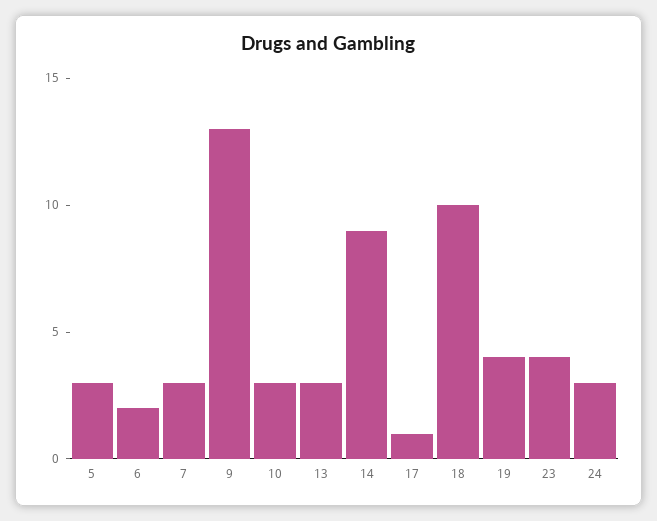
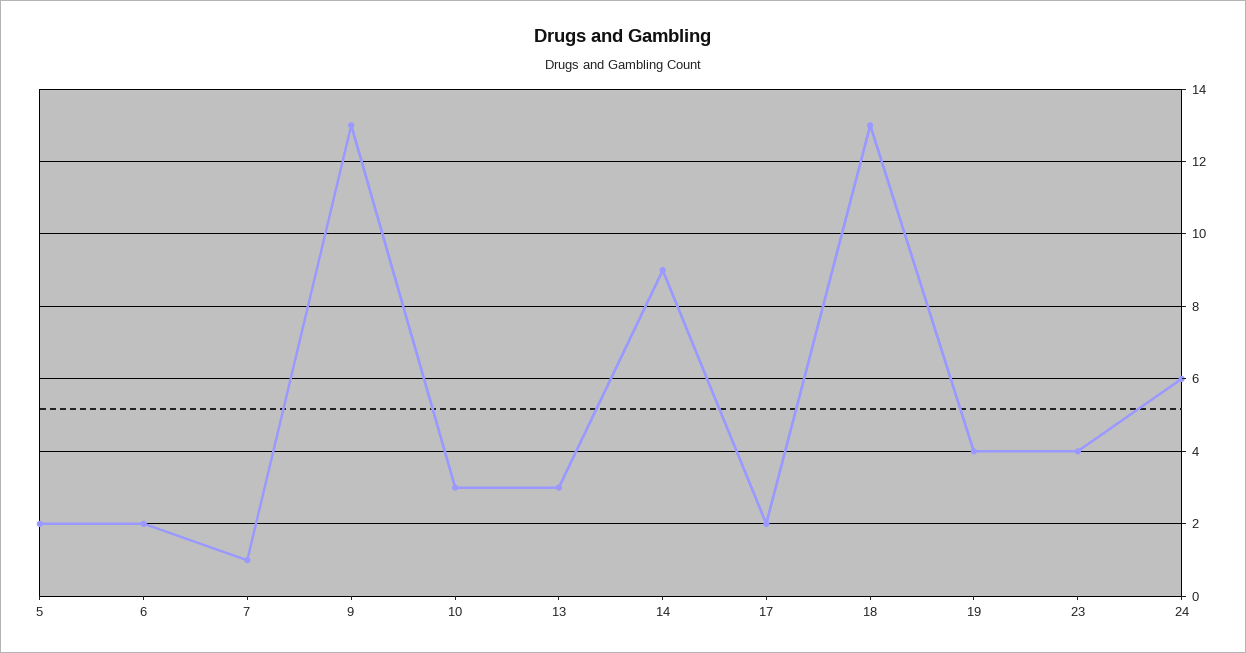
5: 3 -> 2
7: 3 -> 1
17: 1 -> 2
18: 10 -> 13
24: 3 -> 6

